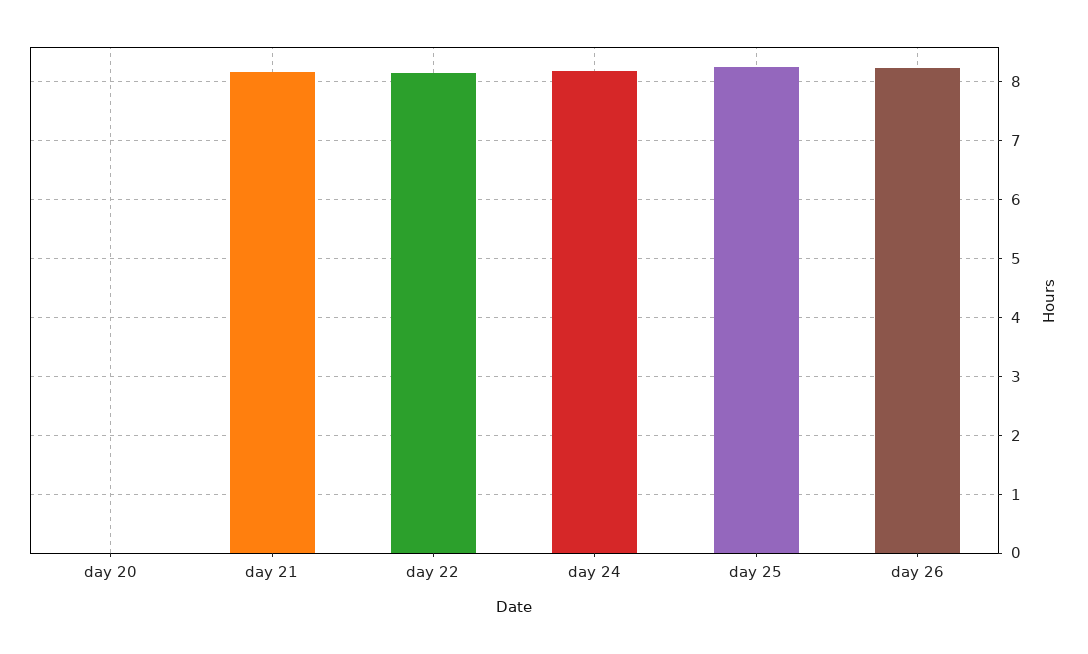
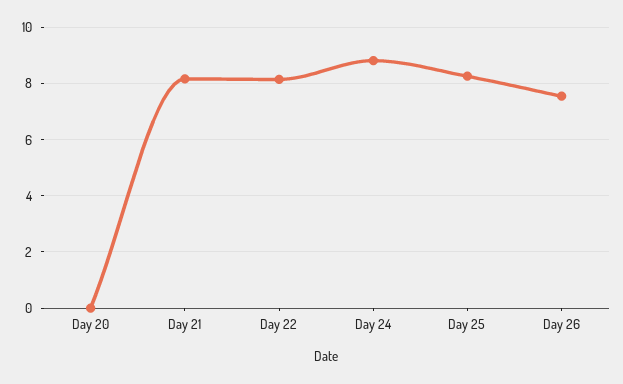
day 24: 8.2 -> 8.75
day 26: 8.2 -> 7.5

